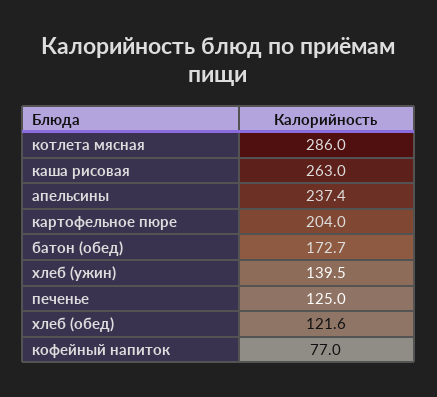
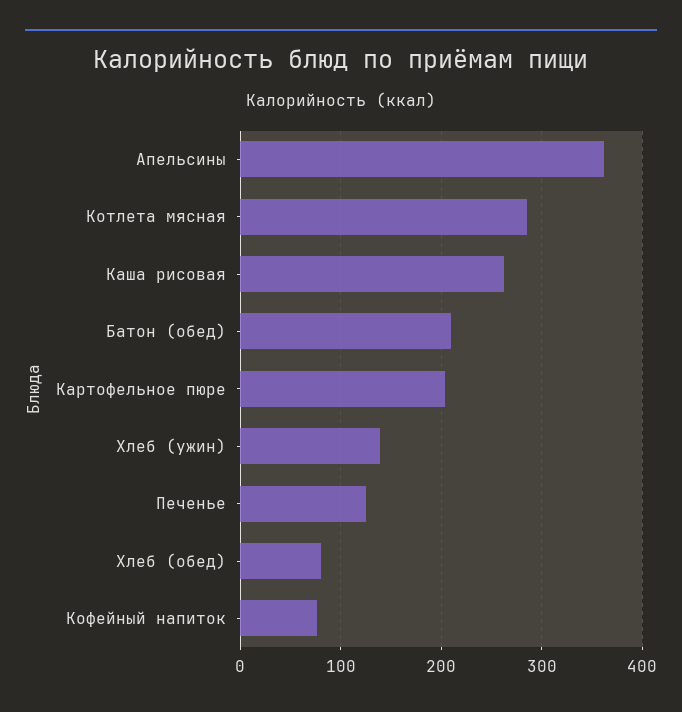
апельсины: 237.4 -> 360
батон (обед): 172.7 -> 210
хлеб (обед): 121.6 -> 80

